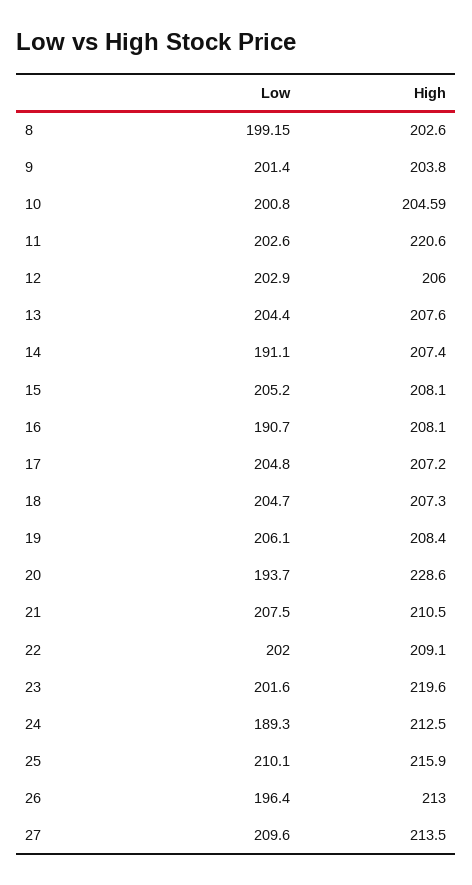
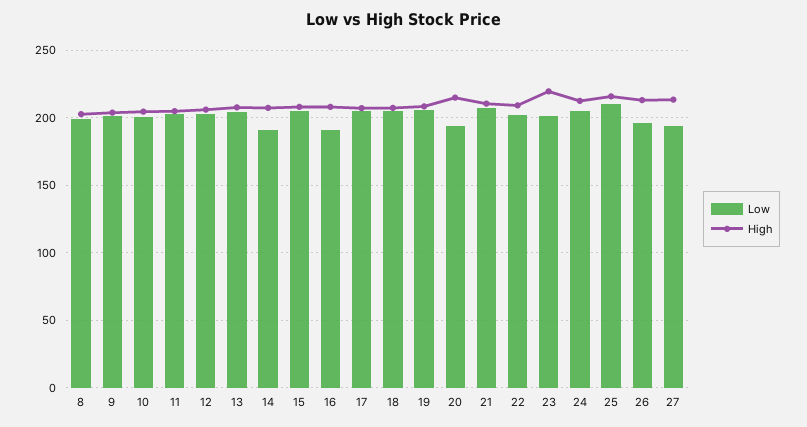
High, 11: 220.6 -> 205
High, 20: 228.6 -> 215
Low, 24: 189.3 -> 205
Low, 27: 209.6 -> 195

